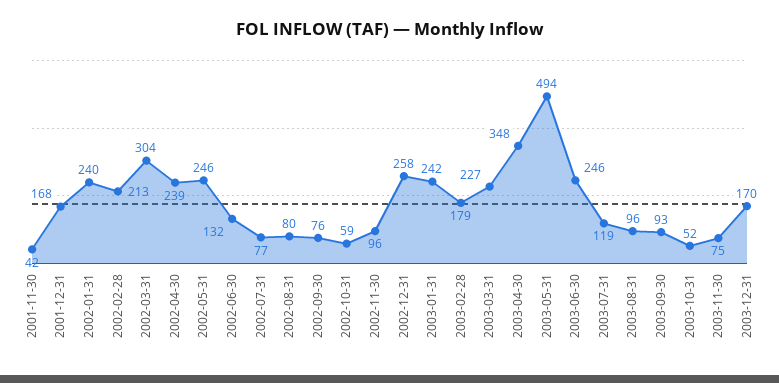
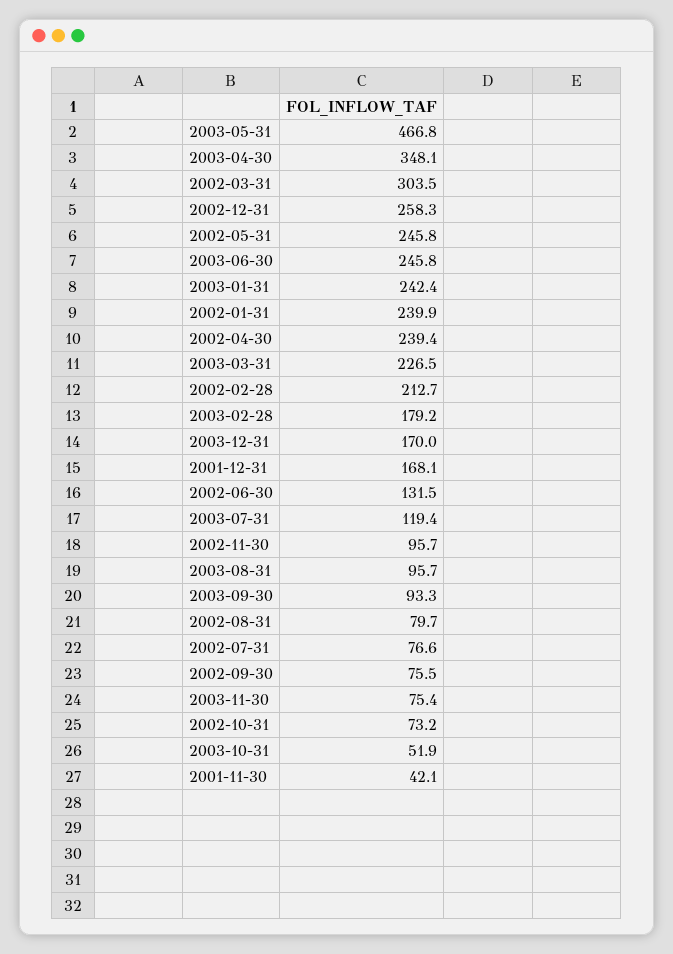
2002-10-31: 59 -> 73.2
2003-05-31: 494 -> 466.8

